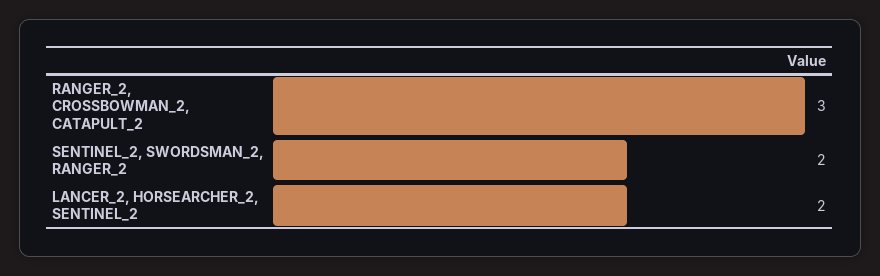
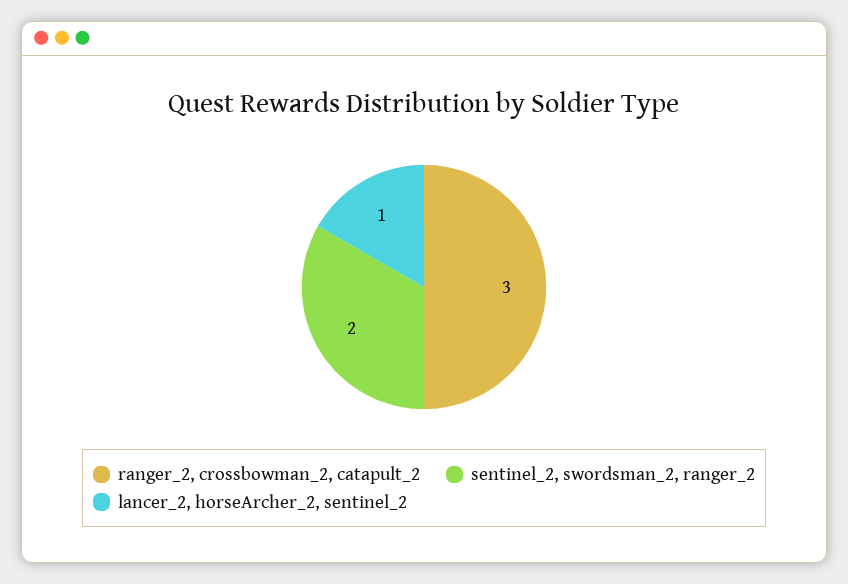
LANCER_2, HORSEARCHER_2, SENTINEL_2: 2 -> 1

